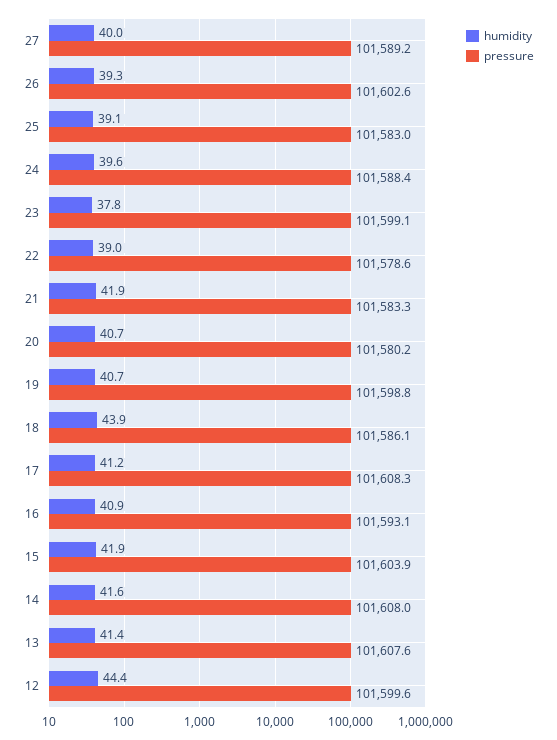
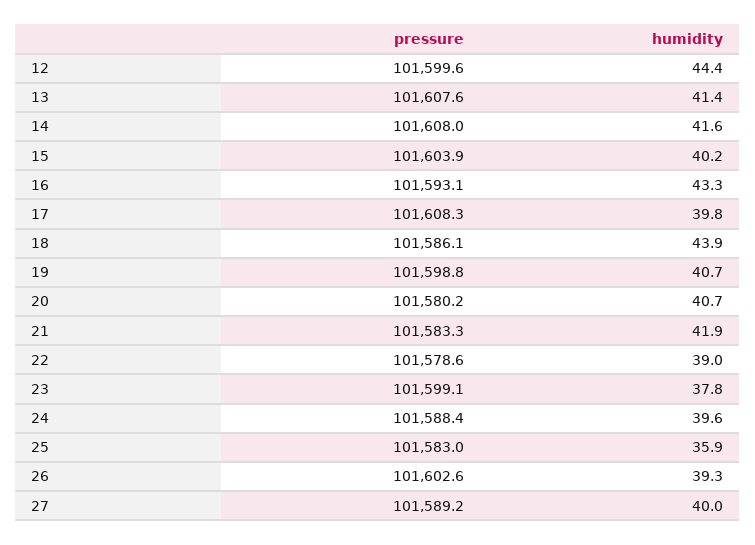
humidity, 25: 39.1 -> 35.9
humidity, 17: 41.2 -> 39.8
humidity, 16: 40.9 -> 43.3
humidity, 15: 41.9 -> 40.2

